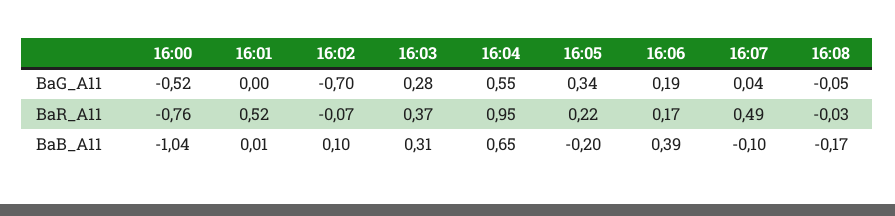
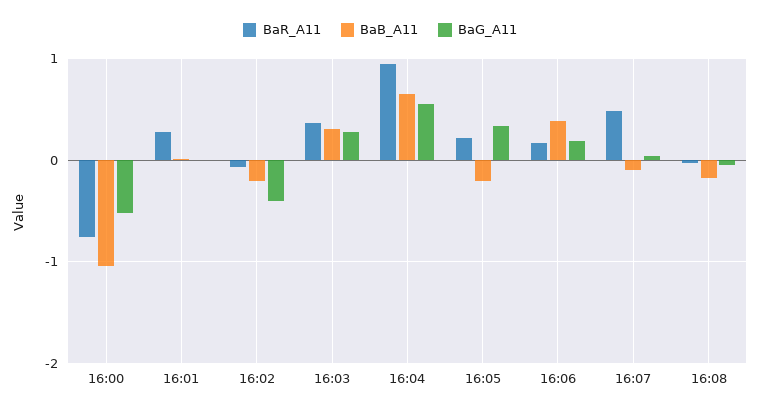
BaG_A11, 16:02: -0.7 -> -0.4
BaR_A11, 16:01: 0.52 -> 0.3
BaB_A11, 16:02: 0.1 -> -0.2

